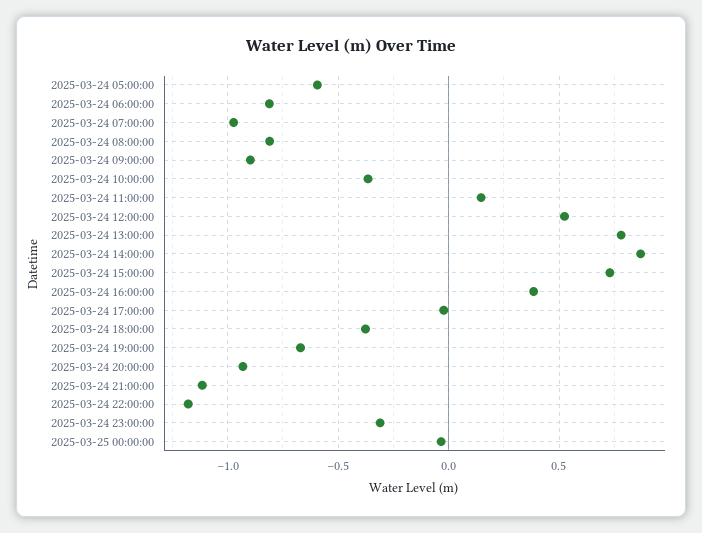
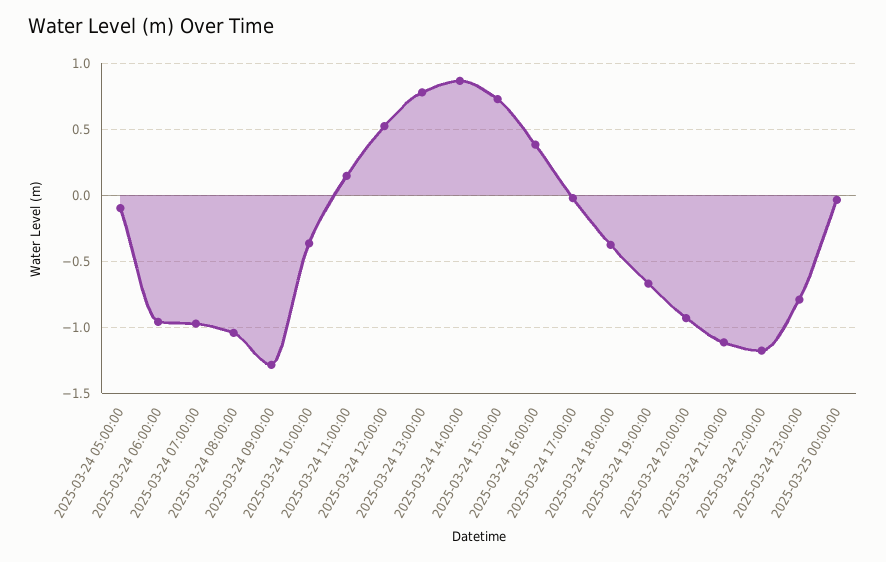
2025-03-24 05:00:00: -0.6 -> -0.1
2025-03-24 06:00:00: -0.8 -> -0.95
2025-03-24 08:00:00: -0.8 -> -1.05
2025-03-24 09:00:00: -0.9 -> -1.3
2025-03-24 23:00:00: -0.3 -> -0.8

